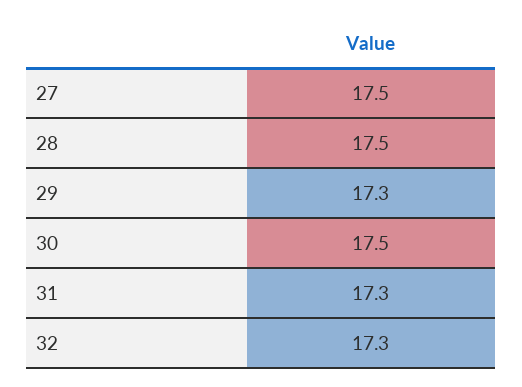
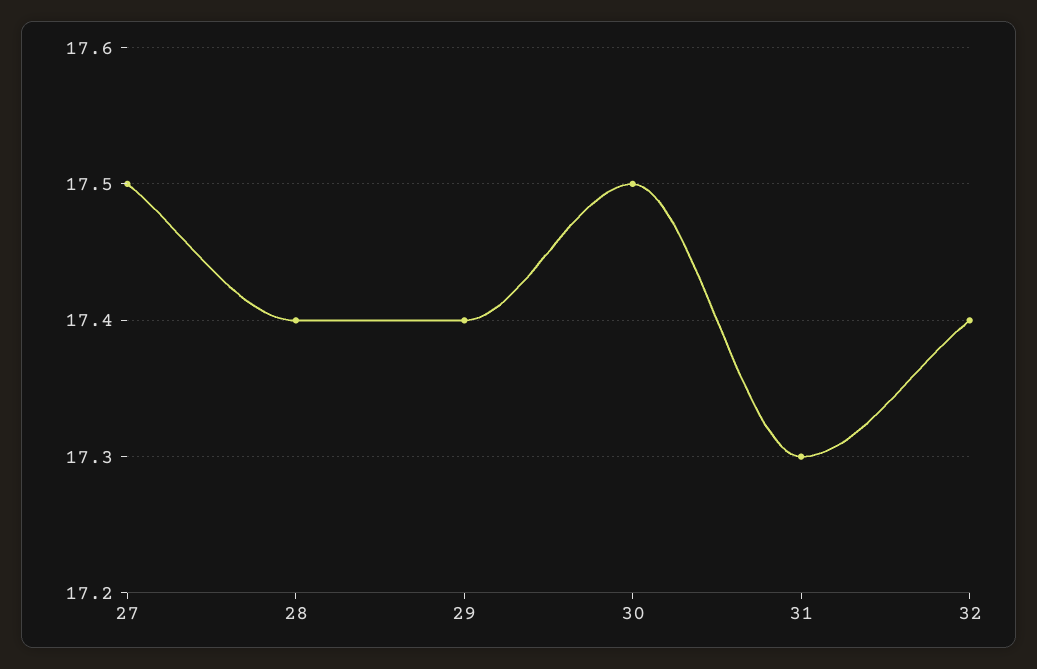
28: 17.5 -> 17.4
29: 17.3 -> 17.4
32: 17.3 -> 17.4

